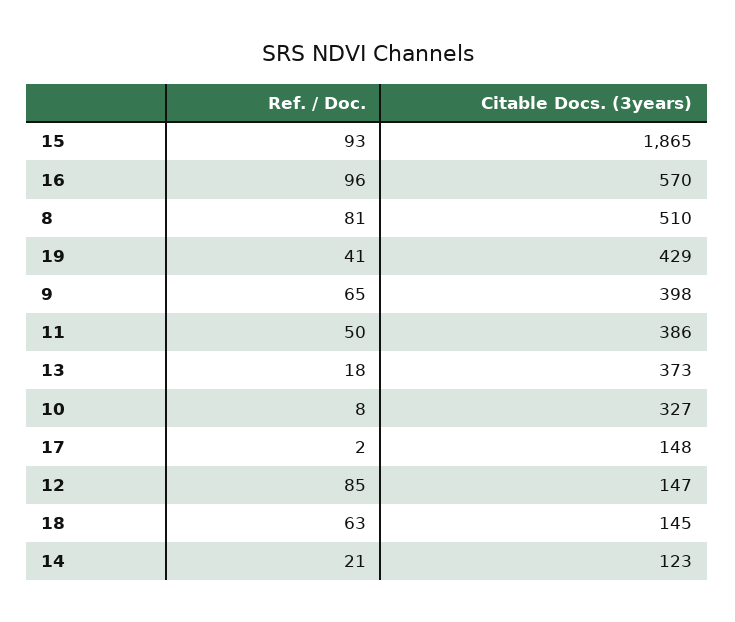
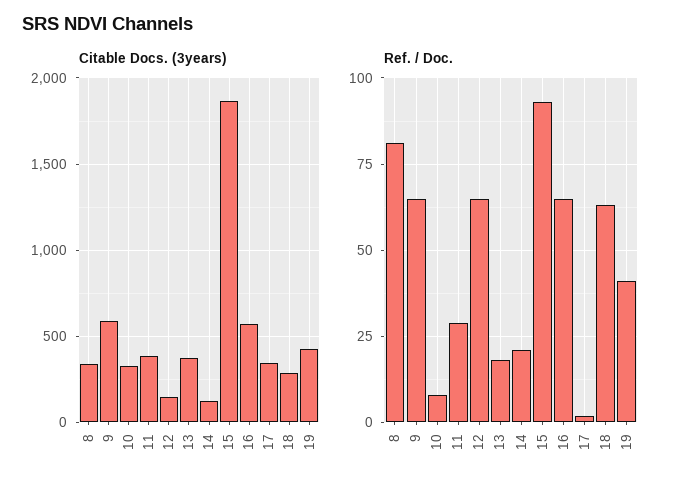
Ref. / Doc., 16: 96 -> 65
Citable Docs. (3years), 8: 510 -> 350
Citable Docs. (3years), 9: 398 -> 600
Ref. / Doc., 11: 50 -> 30
Citable Docs. (3years), 17: 148 -> 350
Ref. / Doc., 12: 85 -> 65
Citable Docs. (3years), 18: 145 -> 300

